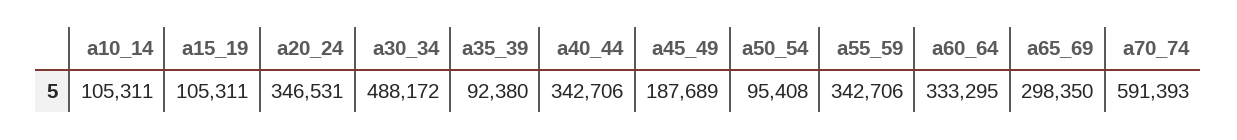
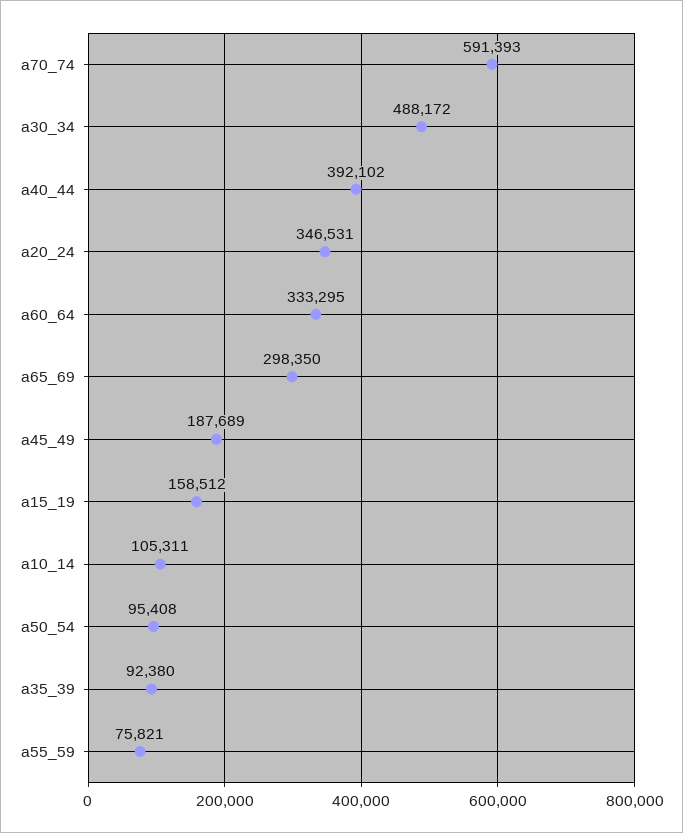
a15_19: 105311 -> 158512
a40_44: 342706 -> 392102
a55_59: 342706 -> 75821

